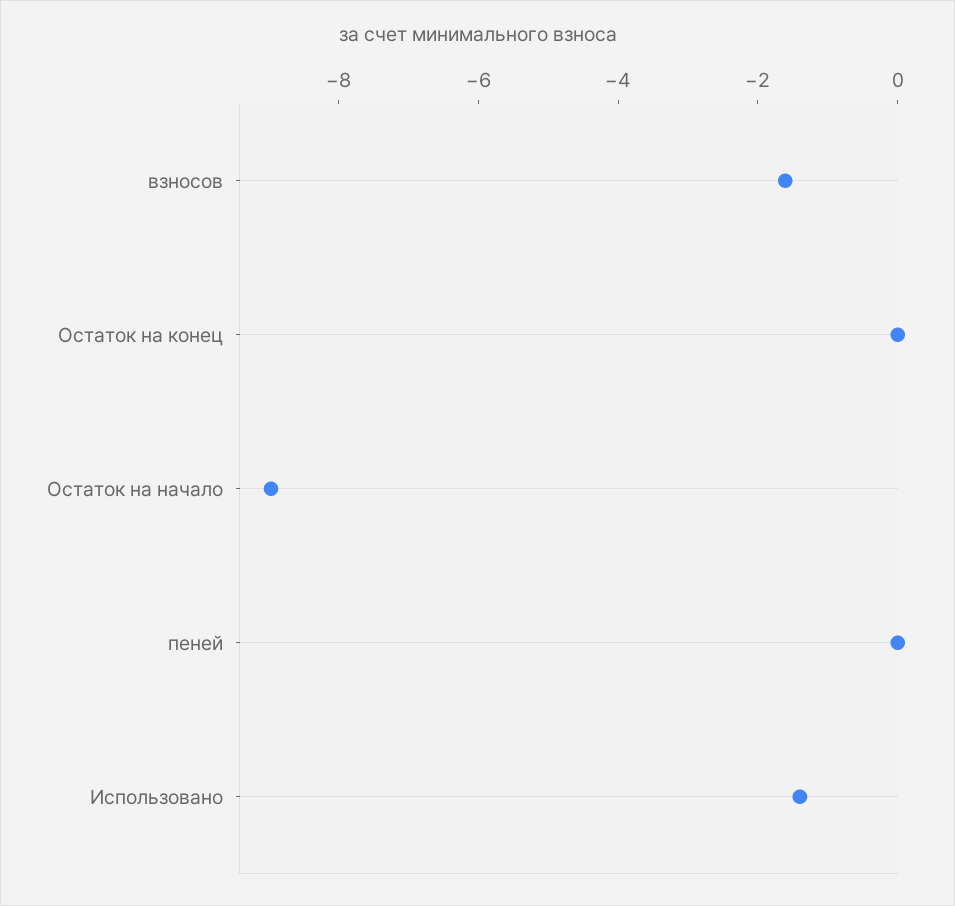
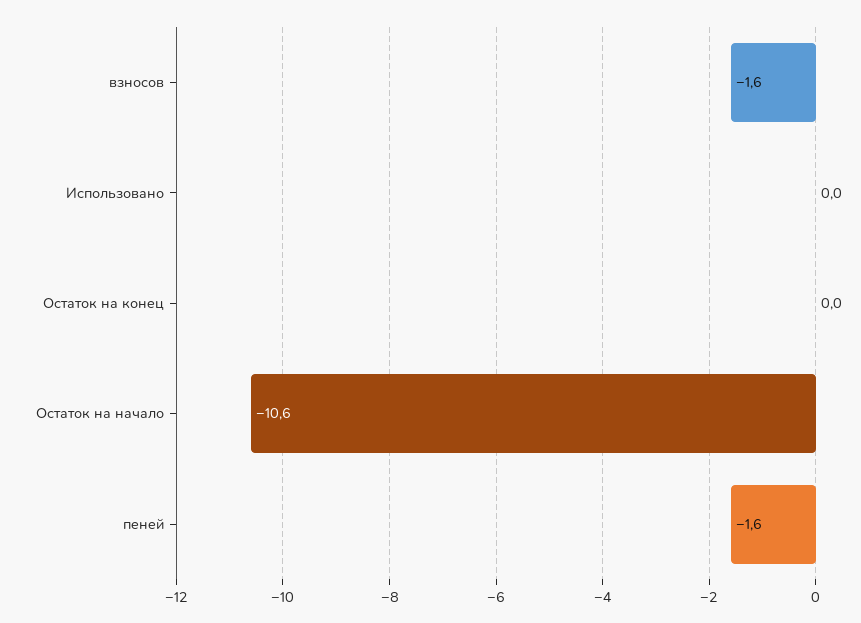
Остаток на начало: -9 -> -10.6
пеней: 0 -> -1.6
Использовано: -1.5 -> 0

